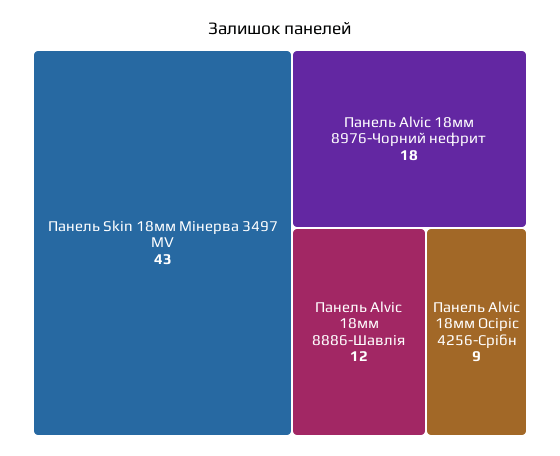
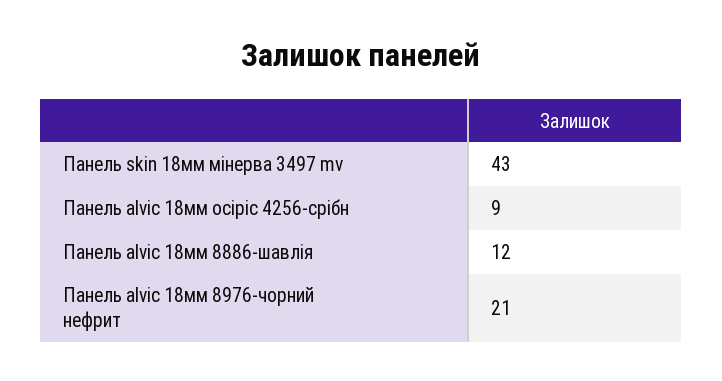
Панель Alvic 18мм 8976-Чорний нефрит: 18 -> 21

